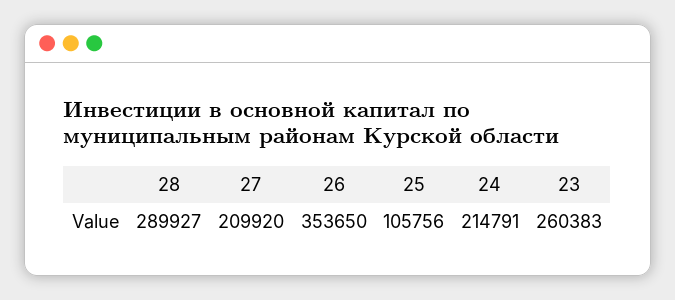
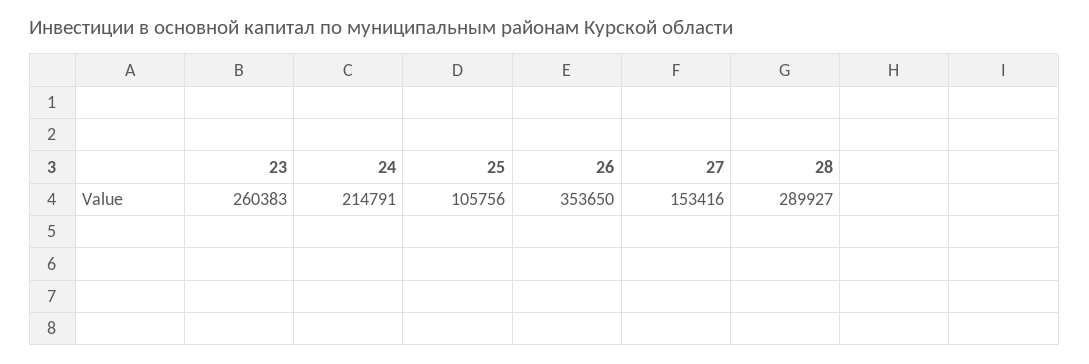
27: 209920 -> 153416

